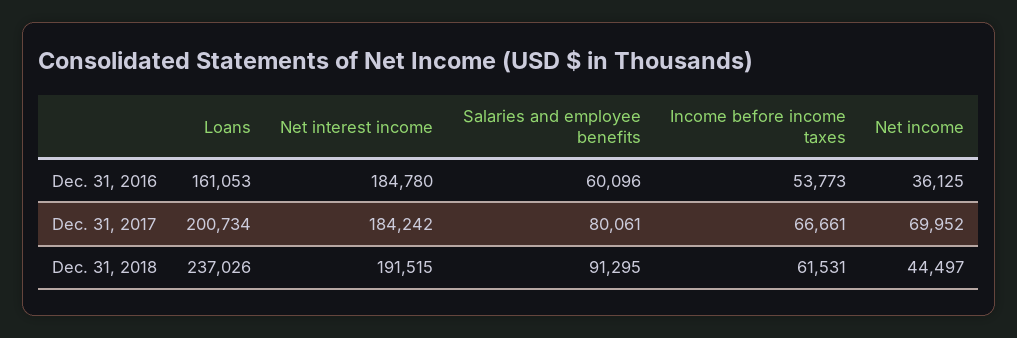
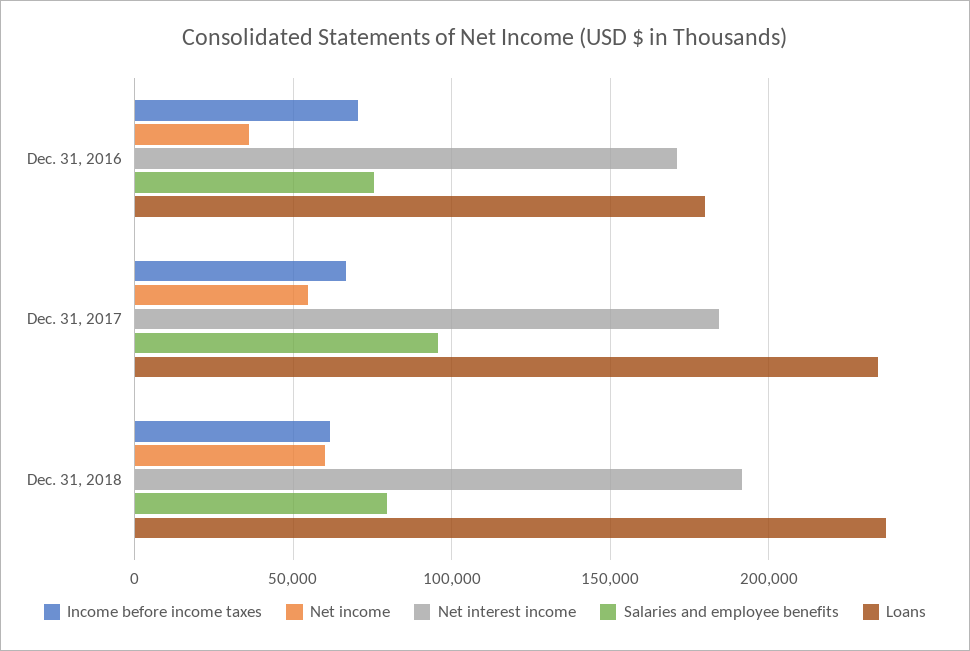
Loans, Dec. 31, 2016: 161053 -> 180000
Net interest income, Dec. 31, 2016: 184780 -> 170000
Salaries and employee benefits, Dec. 31, 2016: 60096 -> 75000
Income before income taxes, Dec. 31, 2016: 53773 -> 70000
Loans, Dec. 31, 2017: 200734 -> 235000
Salaries and employee benefits, Dec. 31, 2017: 80061 -> 95000
Net income, Dec. 31, 2017: 69952 -> 55000
Salaries and employee benefits, Dec. 31, 2018: 91295 -> 80000
Net income, Dec. 31, 2018: 44497 -> 60000

